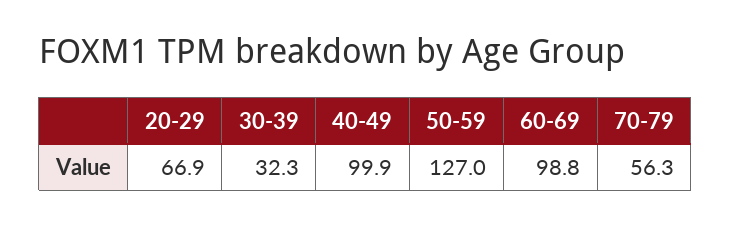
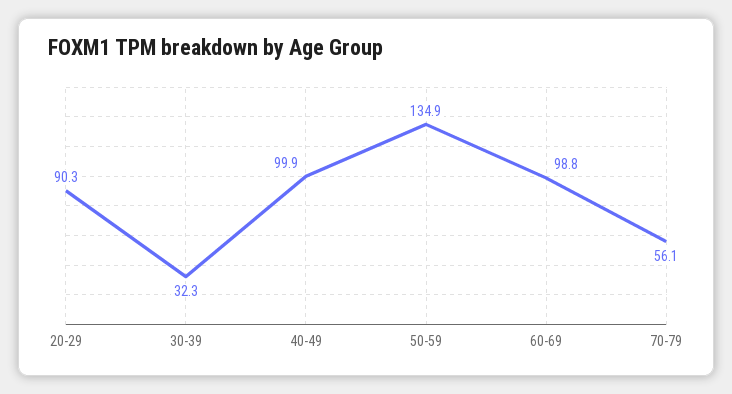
20-29: 66.9 -> 90.3
50-59: 127 -> 134.9
70-79: 56.3 -> 56.1

